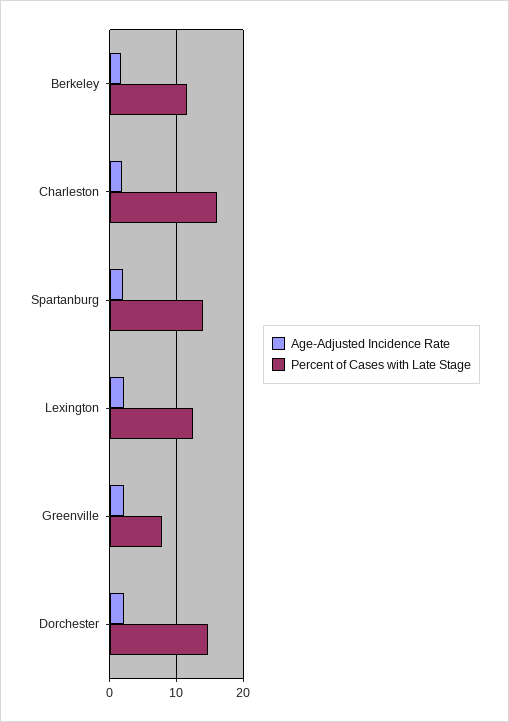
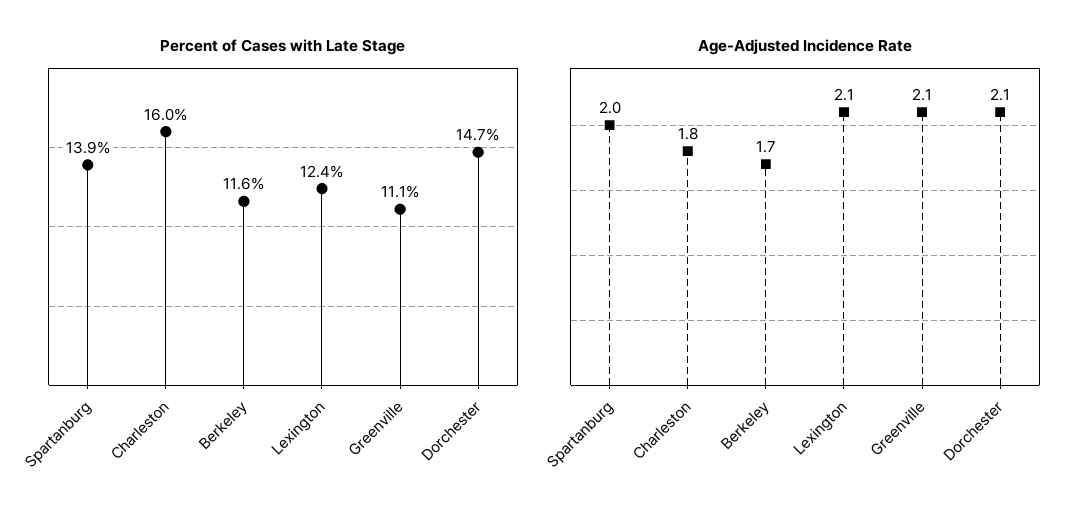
Percent of Cases with Late Stage, Greenville: 8 -> 11.1

